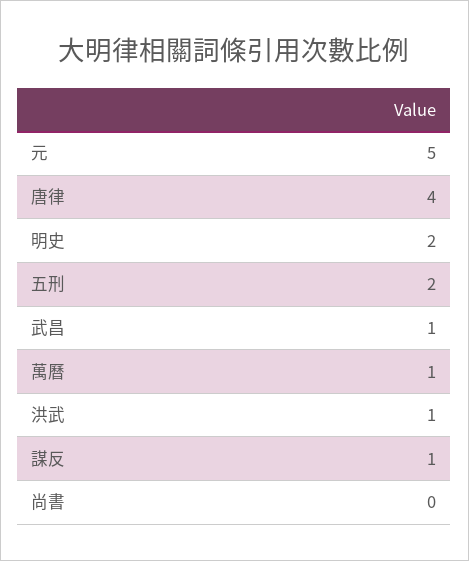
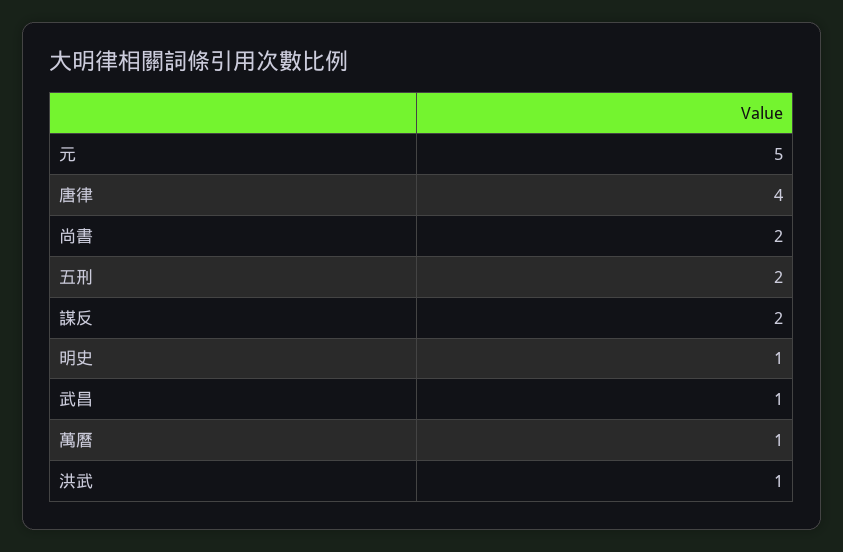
明史: 2 -> 1
謀反: 1 -> 2
尚書: 0 -> 2

